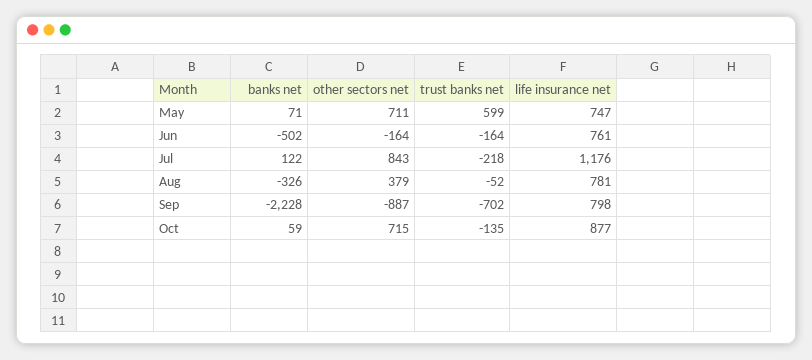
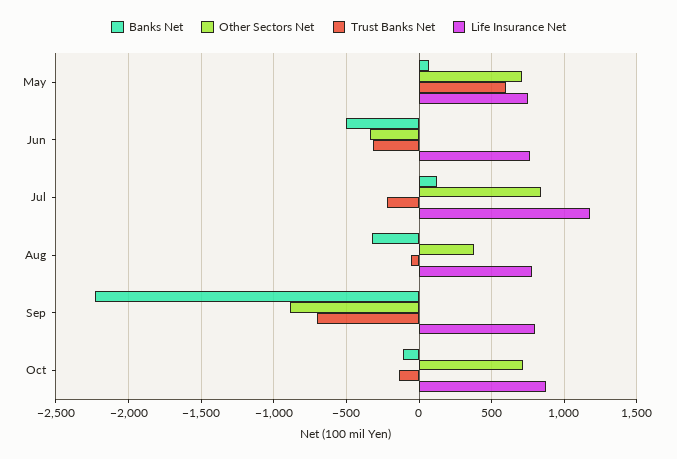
other sectors net, Jun: -164 -> -350
trust banks net, Jun: -164 -> -300
banks net, Oct: 59 -> -100

